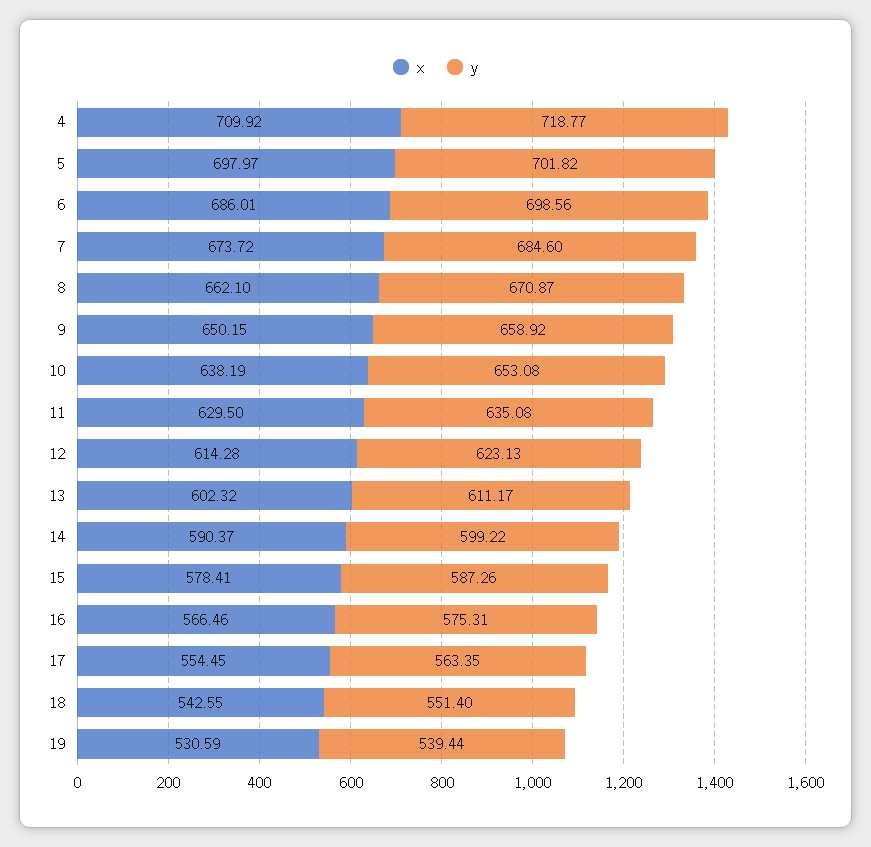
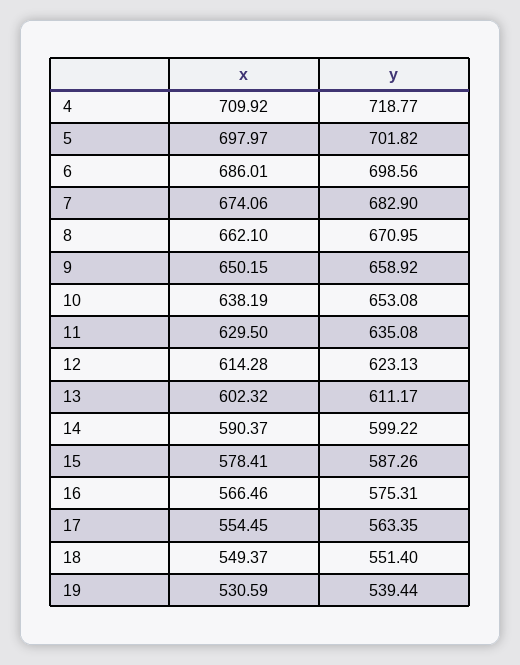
x, 7: 673.72 -> 674.06
y, 7: 684.6 -> 682.9
y, 8: 670.87 -> 670.95
x, 18: 542.55 -> 549.37

